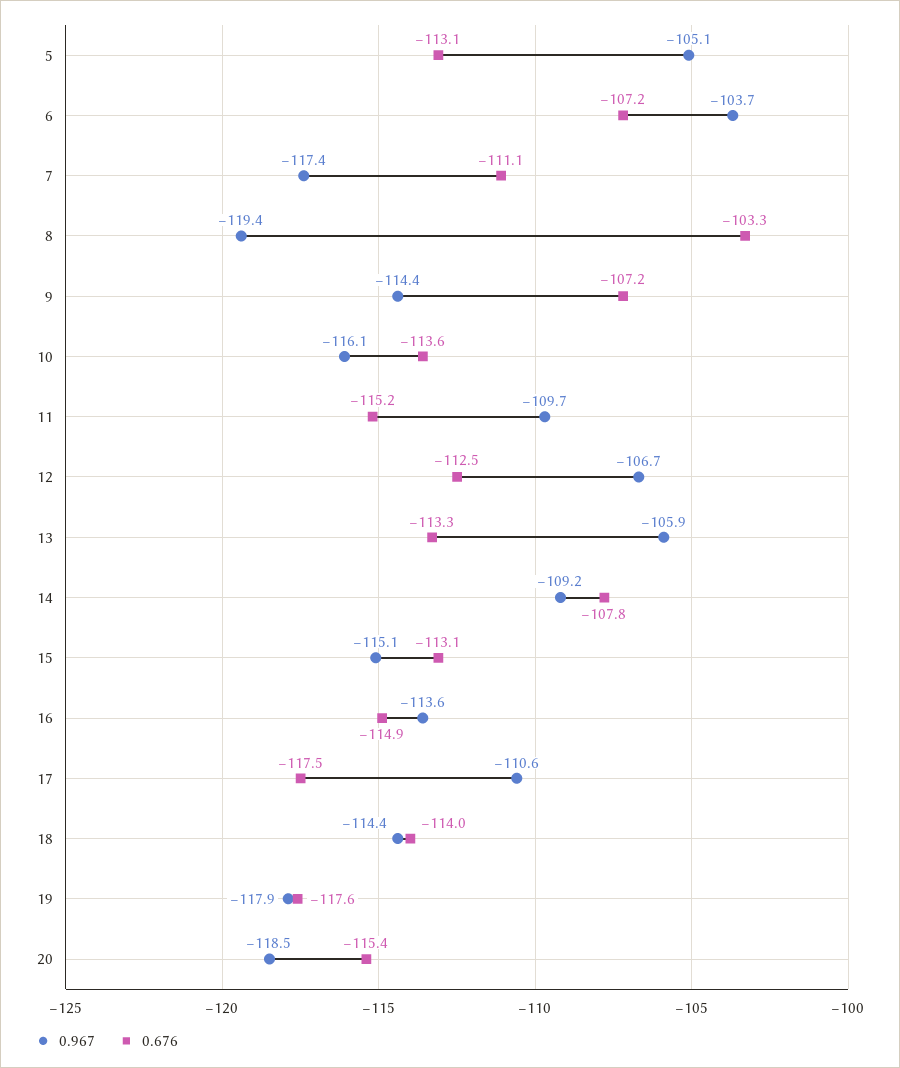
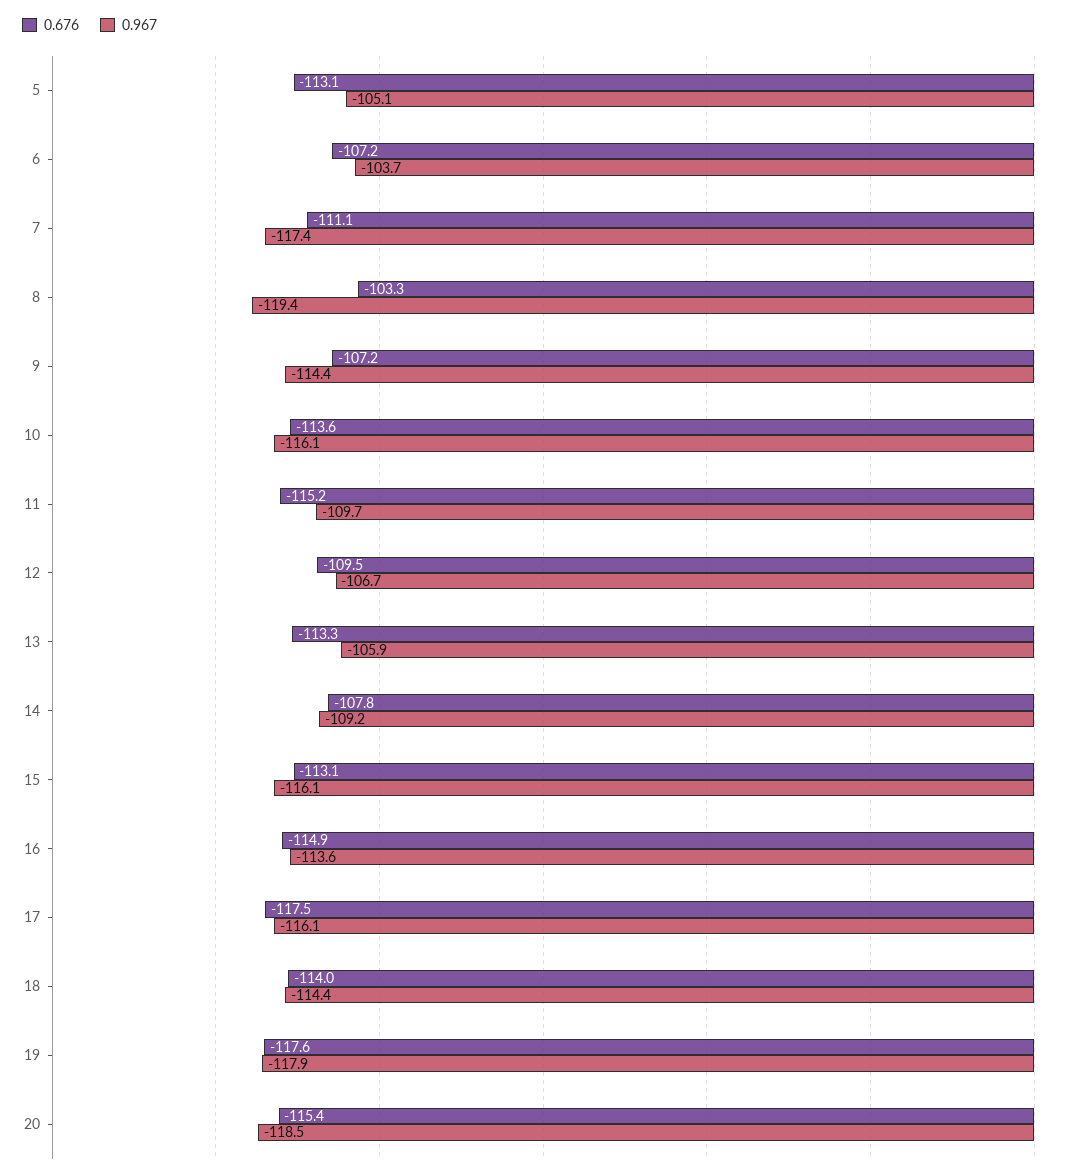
0.676, 12: -112.5 -> -109.5
0.967, 15: -115.1 -> -116.1
0.967, 17: -110.6 -> -116.1

